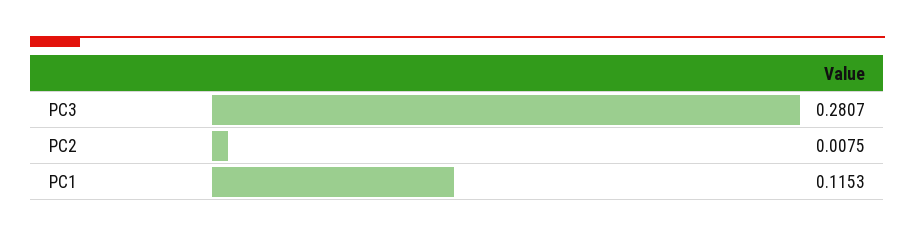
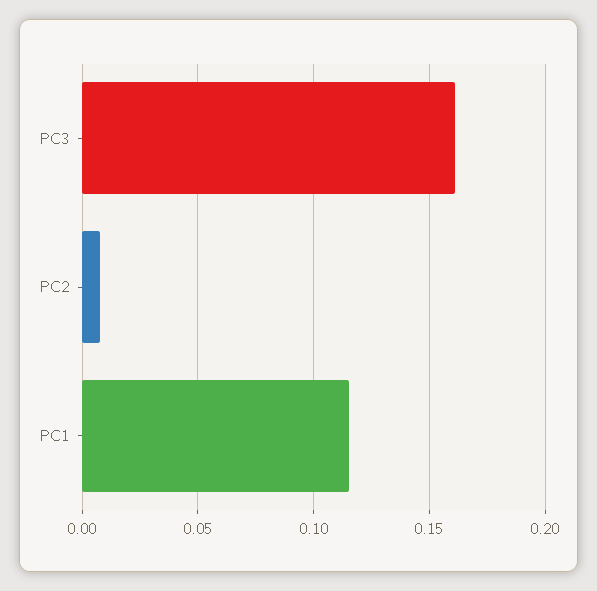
PC3: 0.2807 -> 0.16

